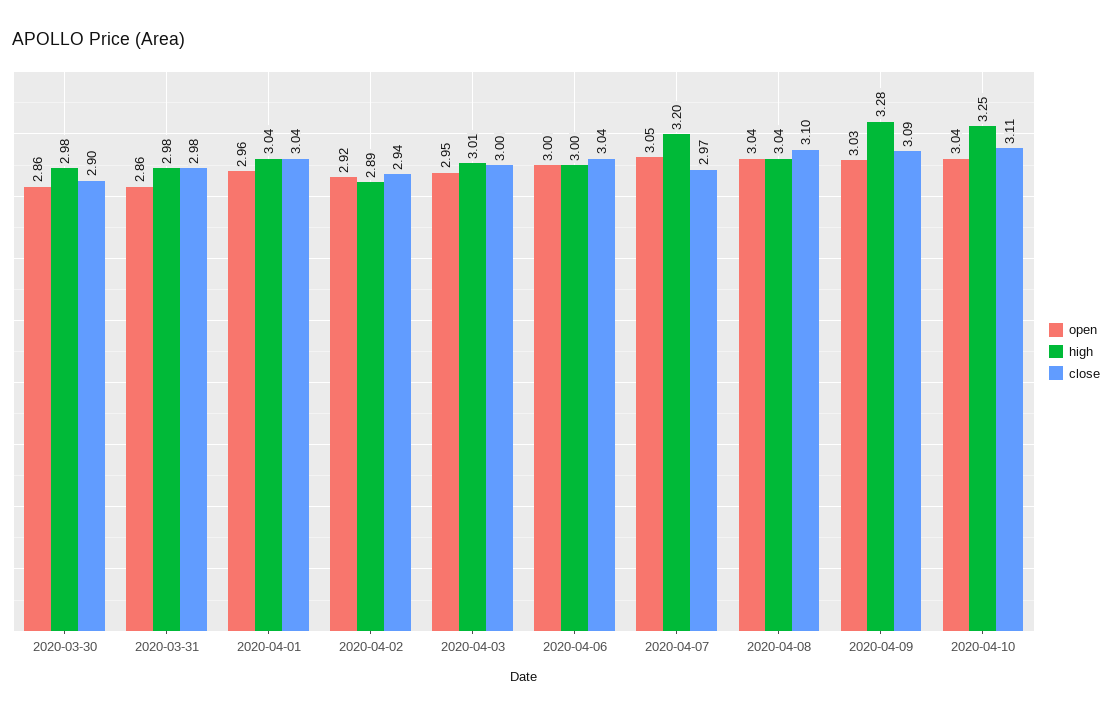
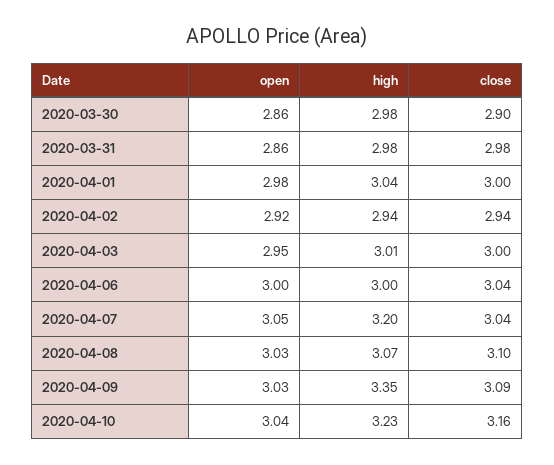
open, 2020-04-01: 2.96 -> 2.98
close, 2020-04-01: 3.04 -> 3
high, 2020-04-02: 2.89 -> 2.94
close, 2020-04-07: 2.97 -> 3.04
open, 2020-04-08: 3.04 -> 3.03
high, 2020-04-08: 3.04 -> 3.07
high, 2020-04-09: 3.28 -> 3.35
high, 2020-04-10: 3.25 -> 3.23
close, 2020-04-10: 3.11 -> 3.16

